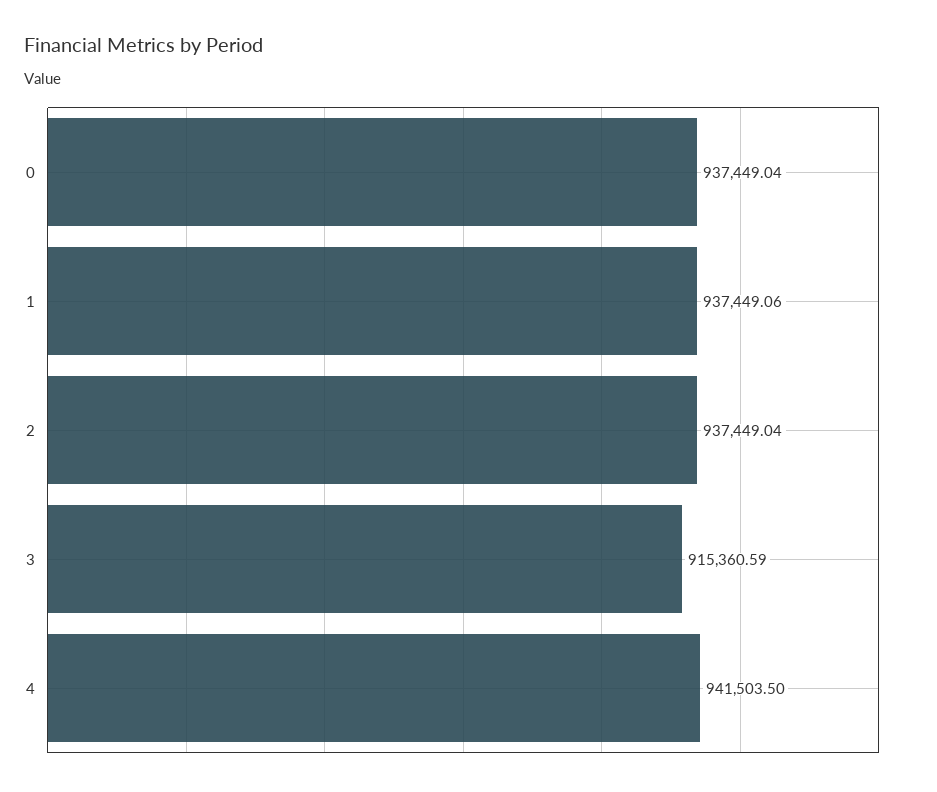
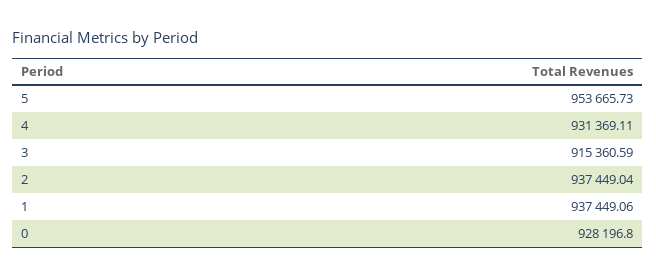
0: 937449.04 -> 928196.8
4: 941503.5 -> 931369.11
5: none -> 953665.73

